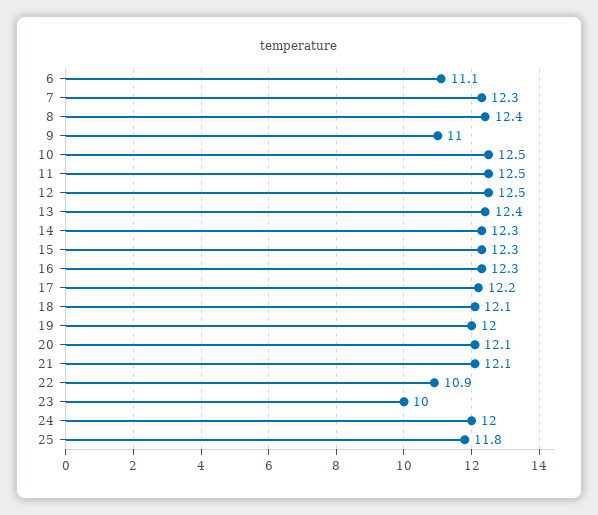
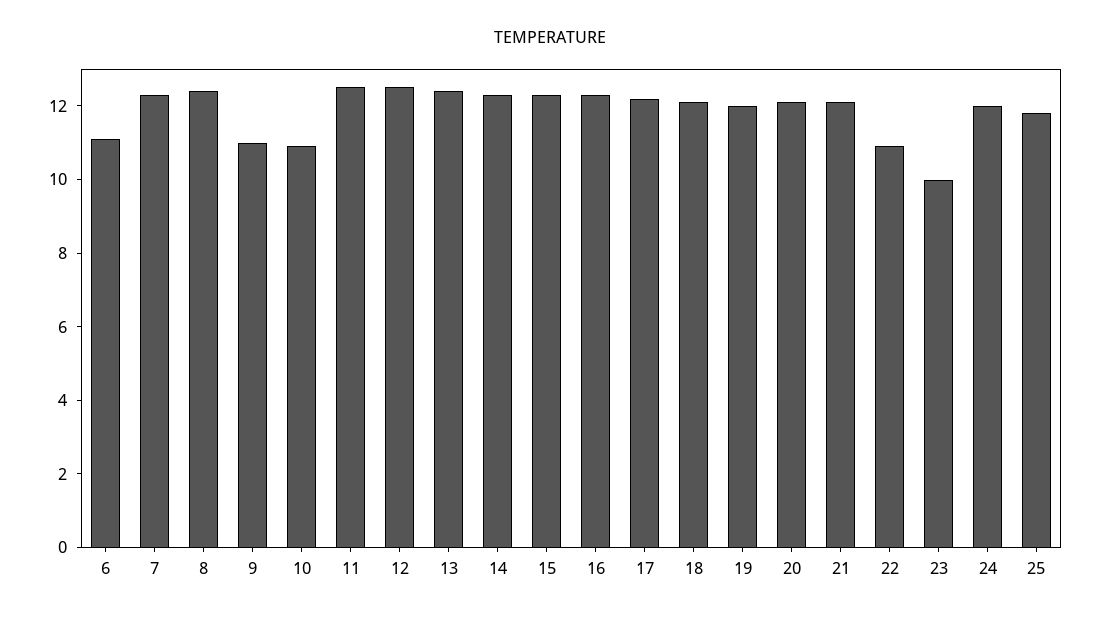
10: 12.5 -> 11

